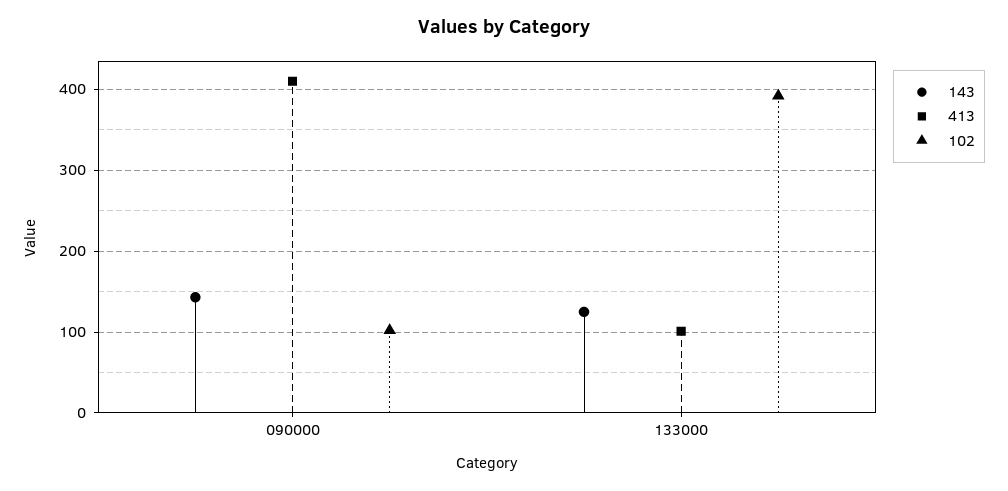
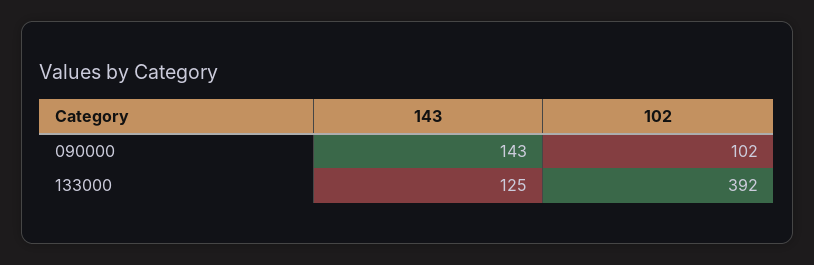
413, 090000: 410 -> none
413, 133000: 100 -> none

